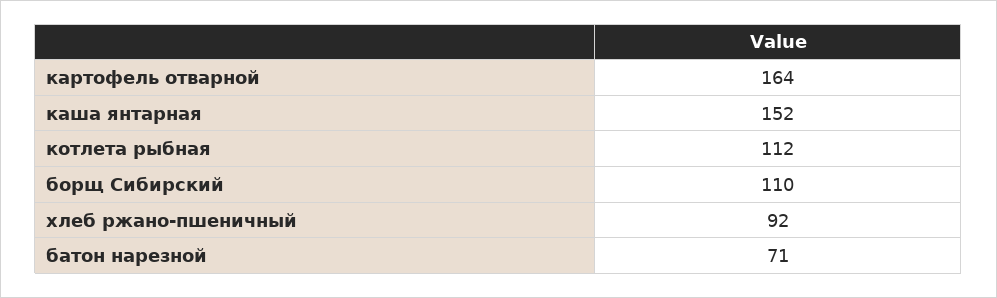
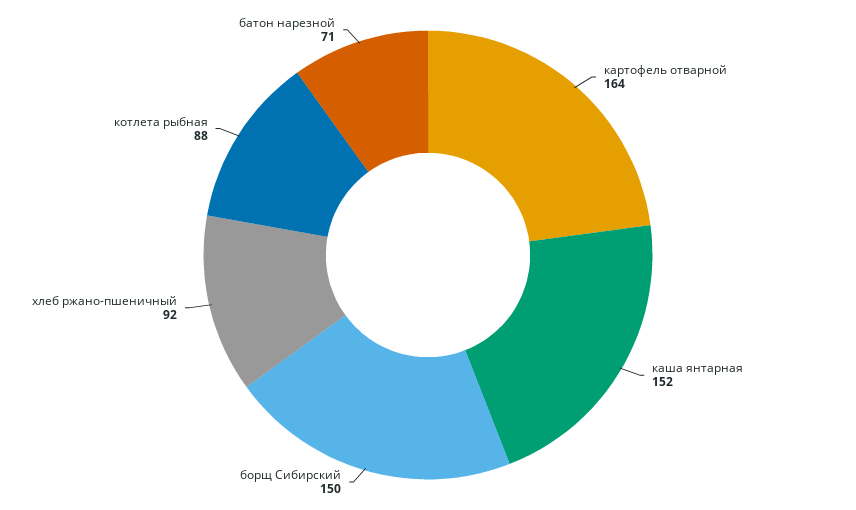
котлета рыбная: 112 -> 88
борщ Сибирский: 110 -> 150

